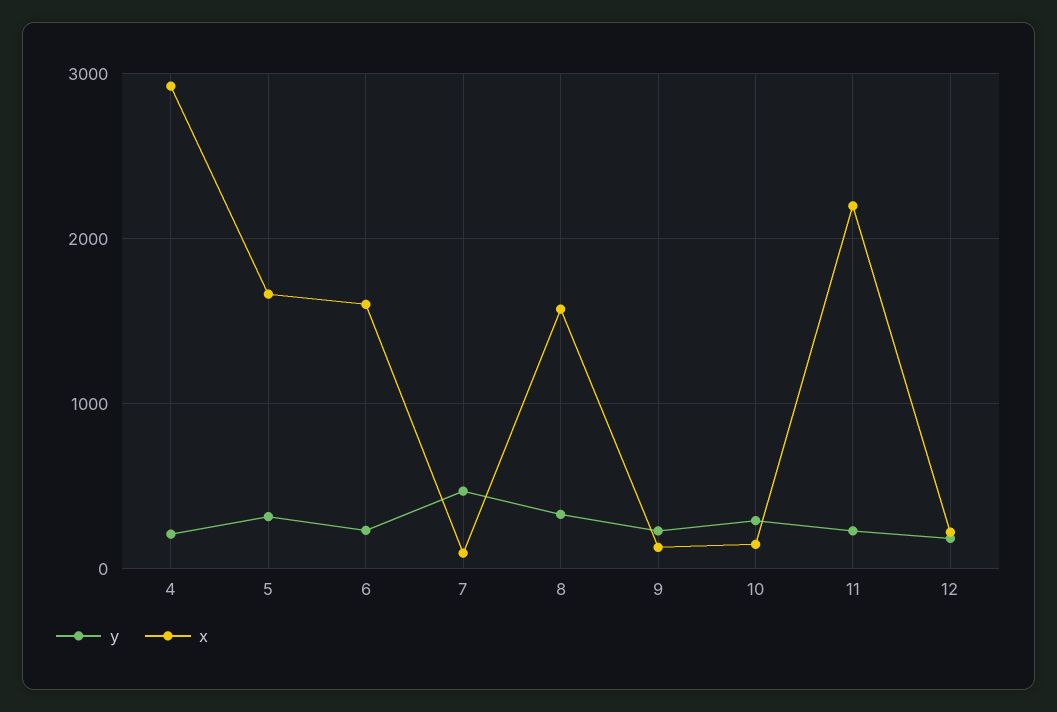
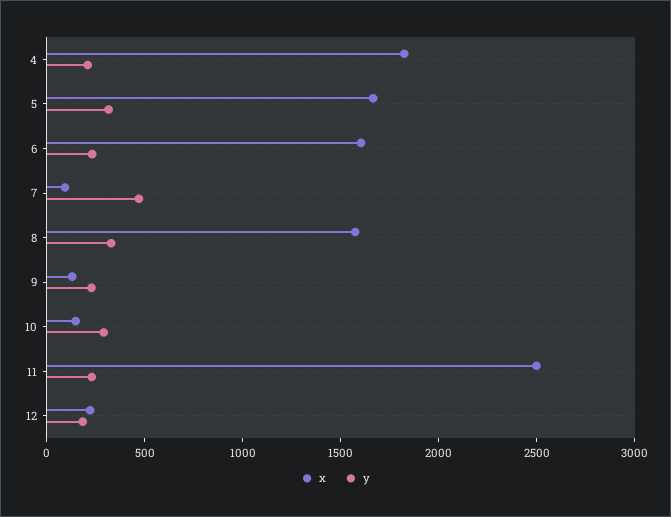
x, 4: 2900 -> 1800
x, 11: 2200 -> 2500

